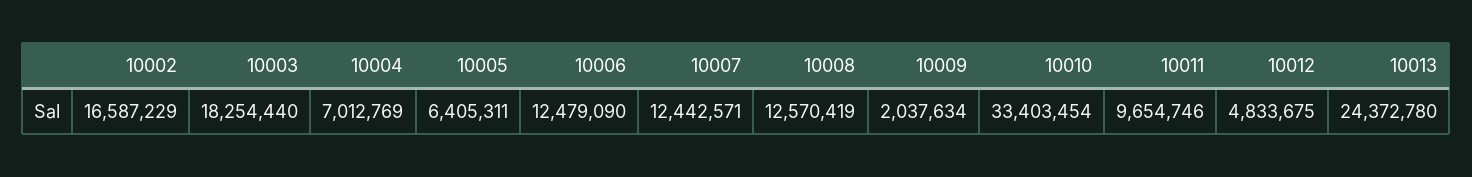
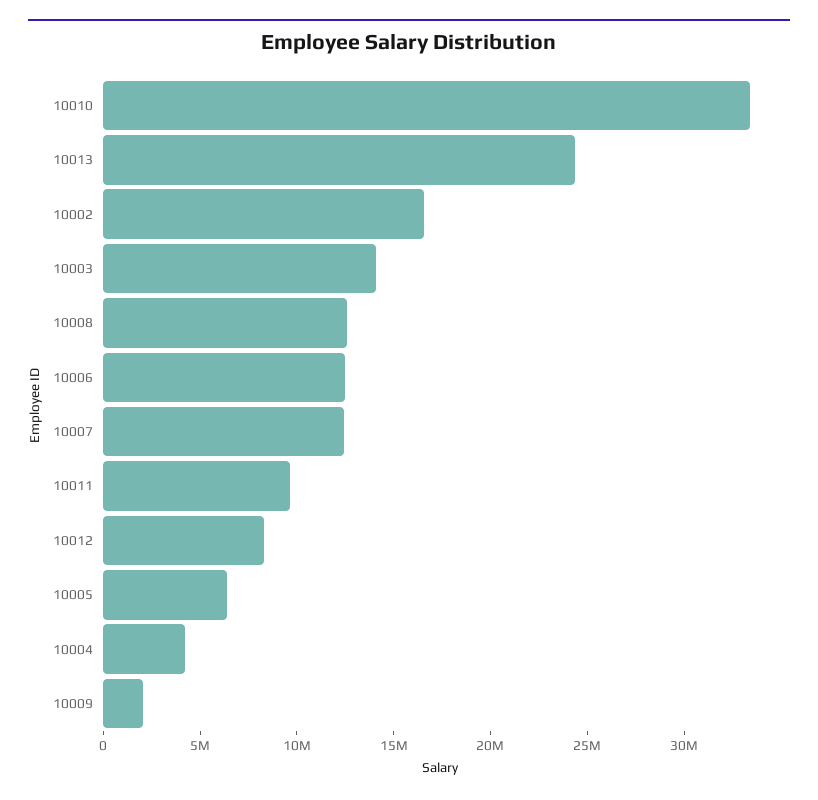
10003: 18254440 -> 14000000
10004: 7012769 -> 4000000
10012: 4833675 -> 8000000

